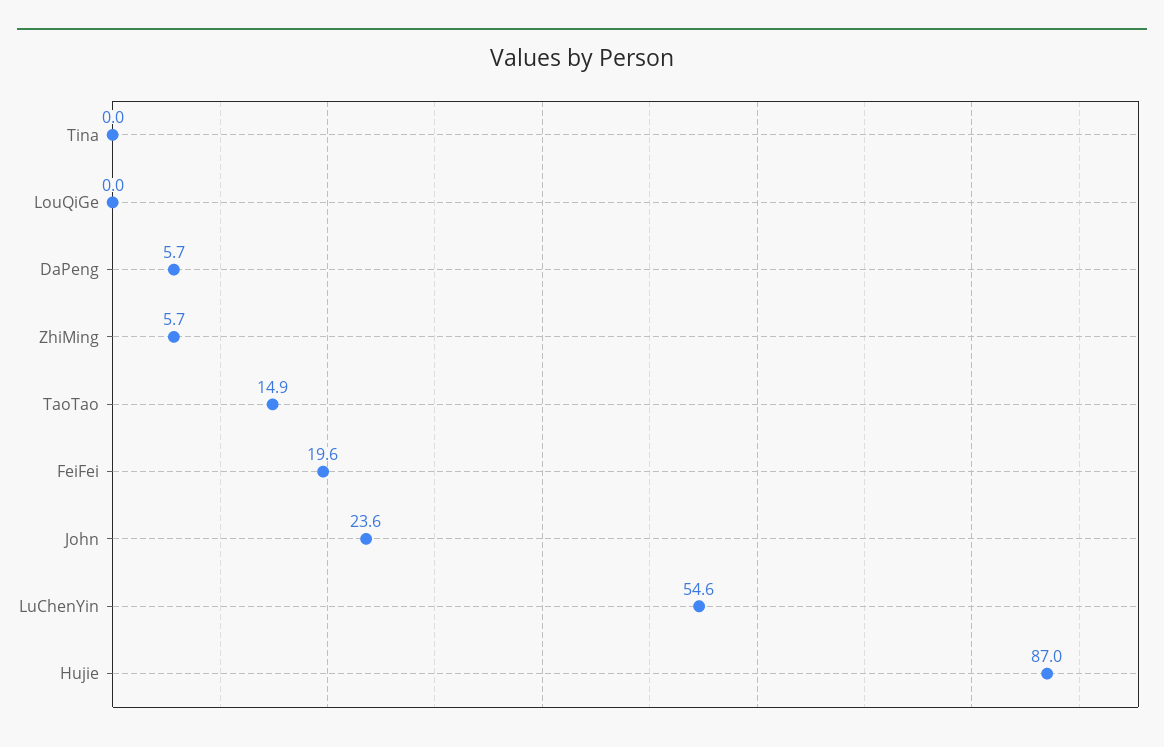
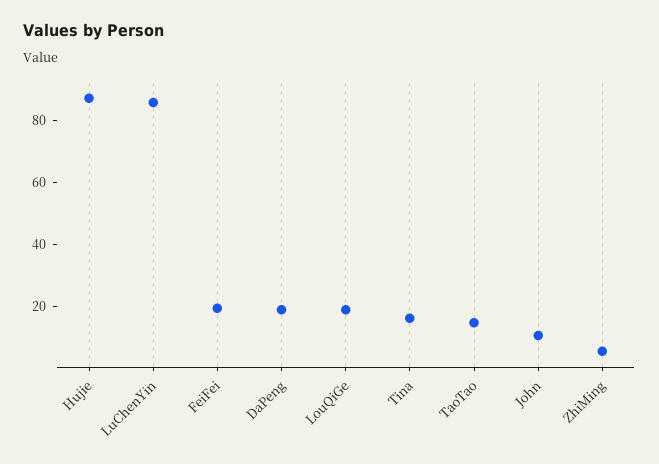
Tina: 0 -> 15
LouQiGe: 0 -> 20
DaPeng: 5.7 -> 20
John: 23.6 -> 10
LuChenYin: 54.6 -> 85

